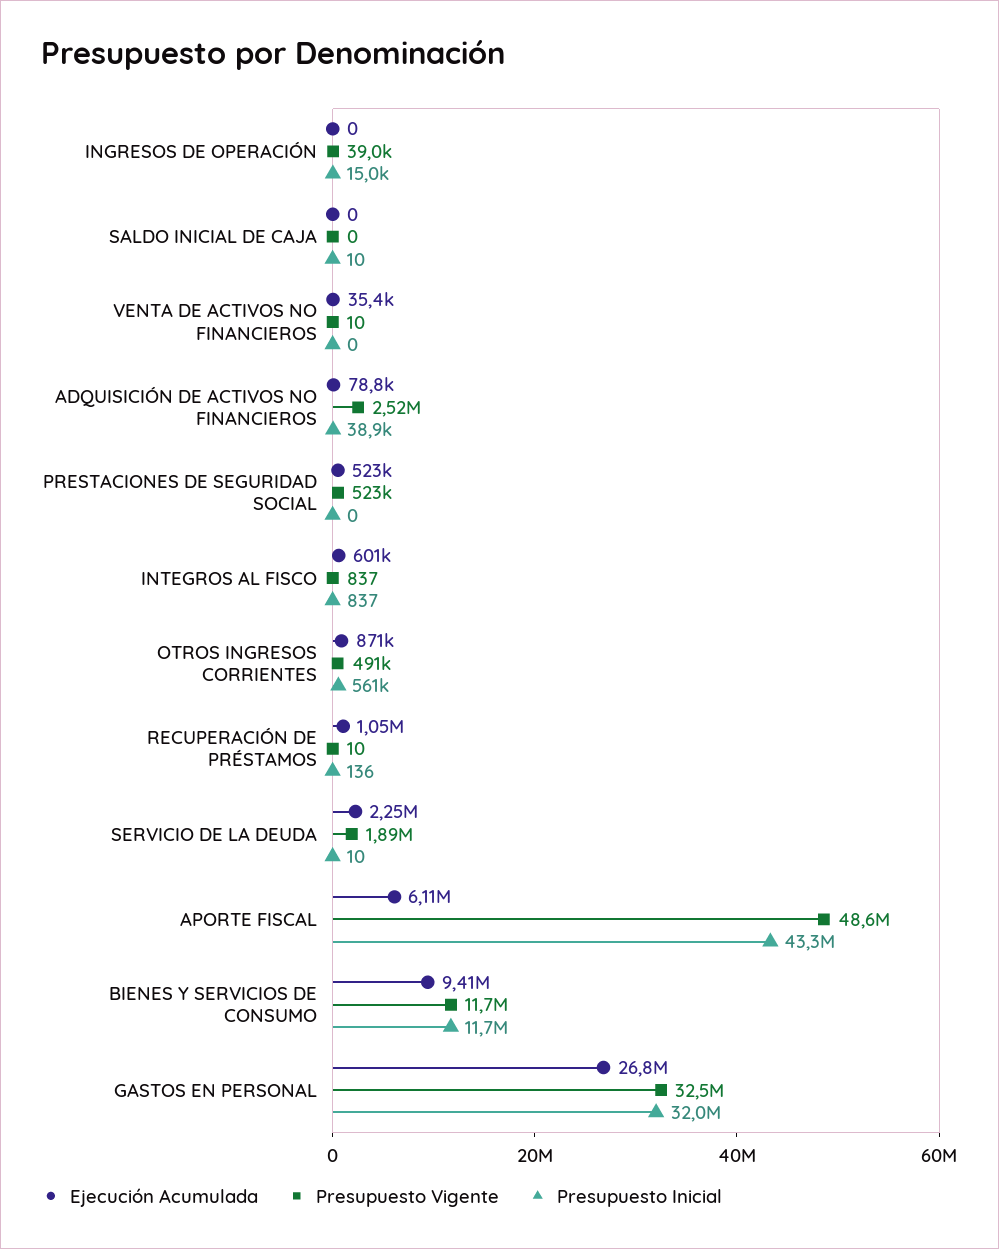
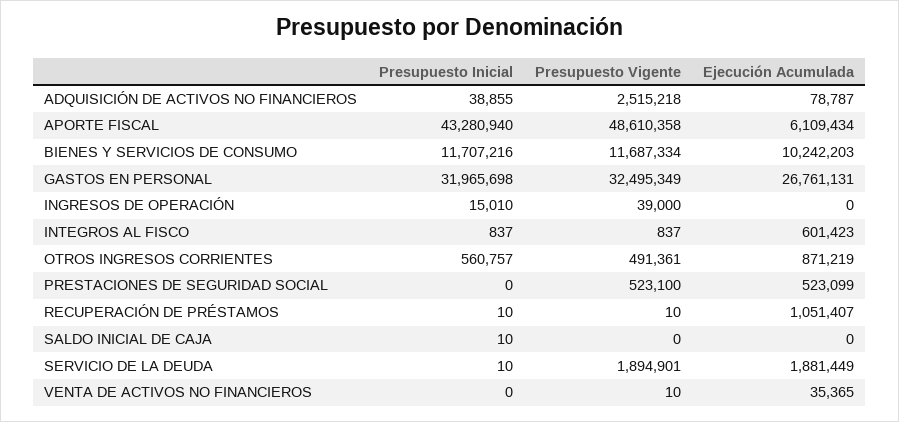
Presupuesto Inicial, RECUPERACIÓN DE PRÉSTAMOS: 136 -> 10
Ejecución Acumulada, SERVICIO DE LA DEUDA: 2250000 -> 1881449
Ejecución Acumulada, BIENES Y SERVICIOS DE CONSUMO: 9410000 -> 10242203

